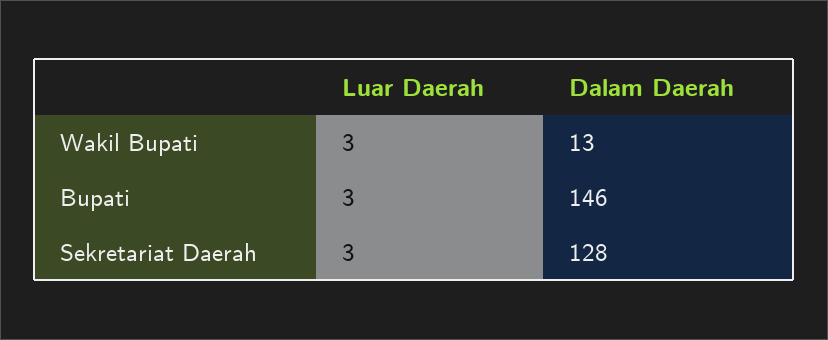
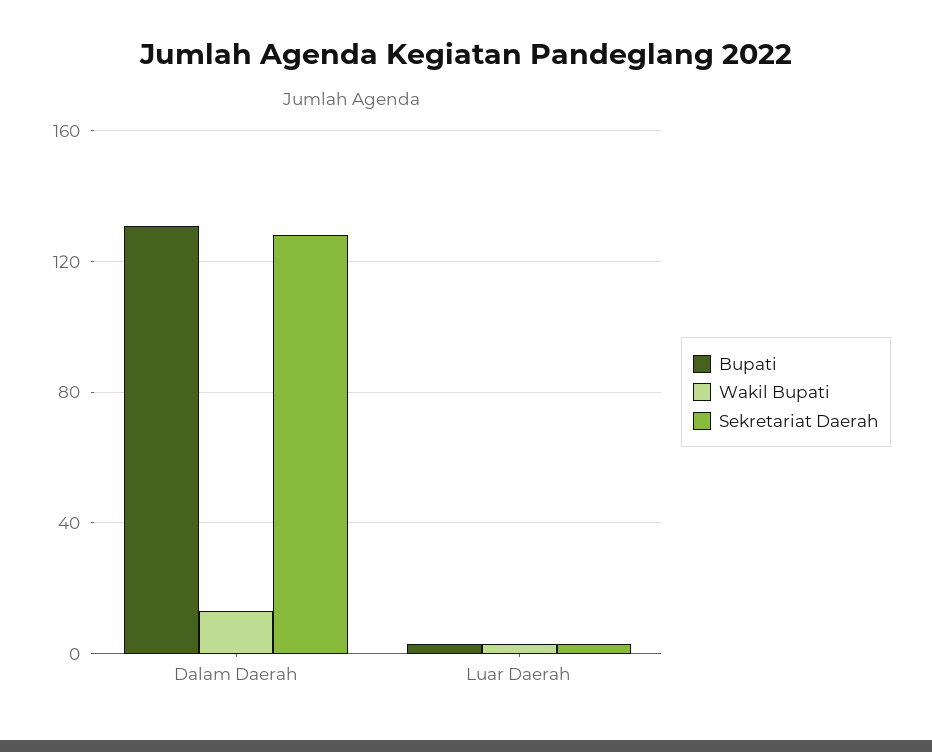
Bupati, Dalam Daerah: 146 -> 130

